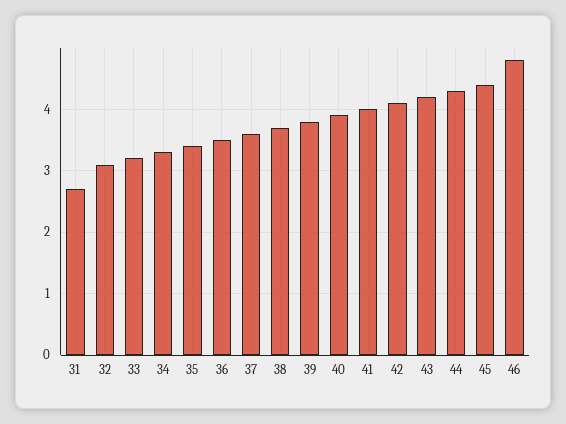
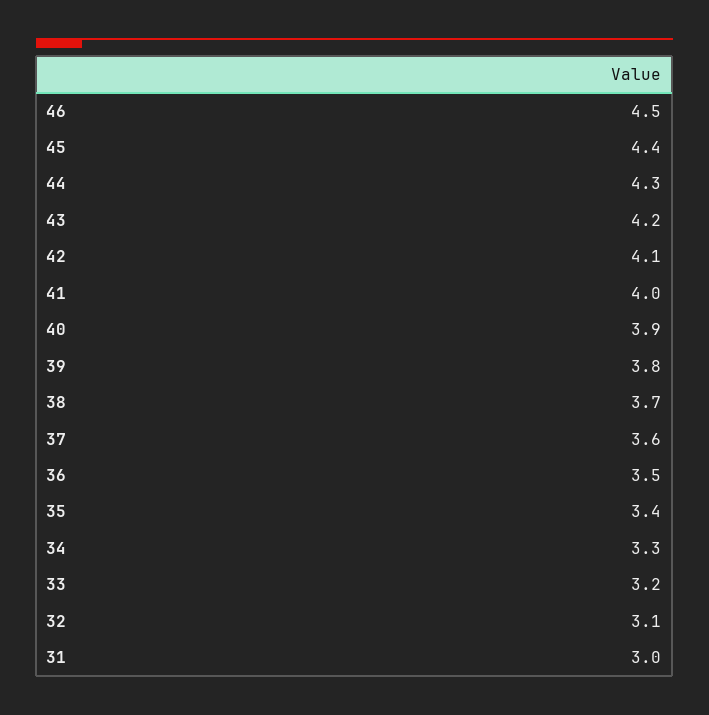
31: 2.7 -> 3
46: 4.8 -> 4.5

